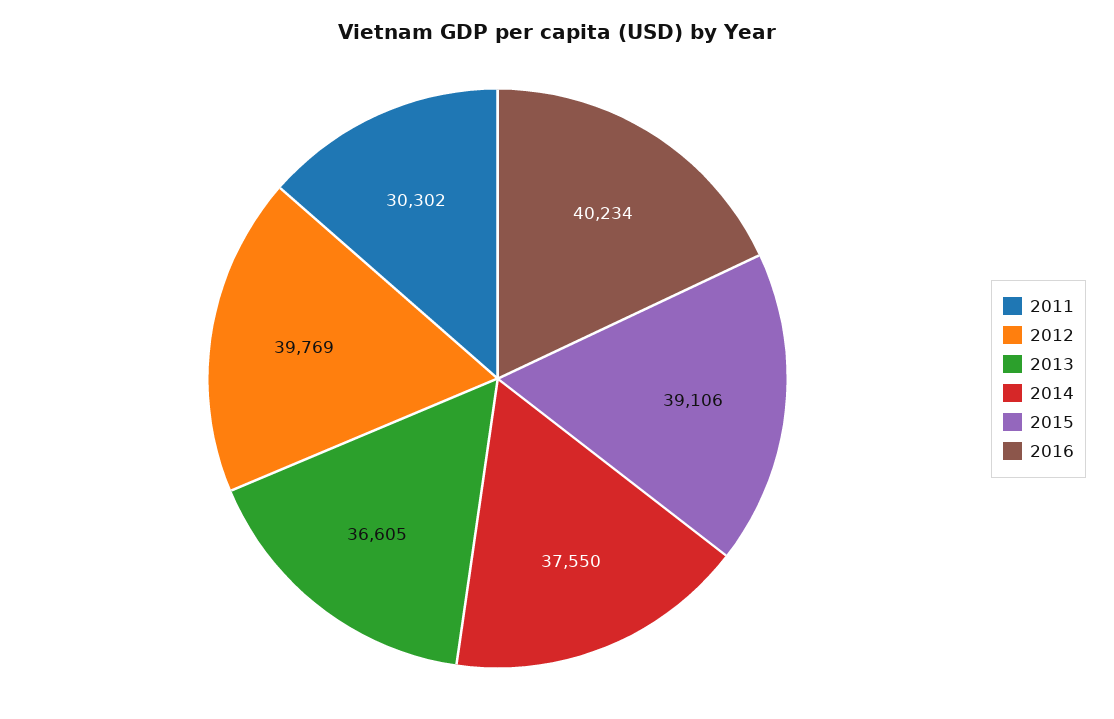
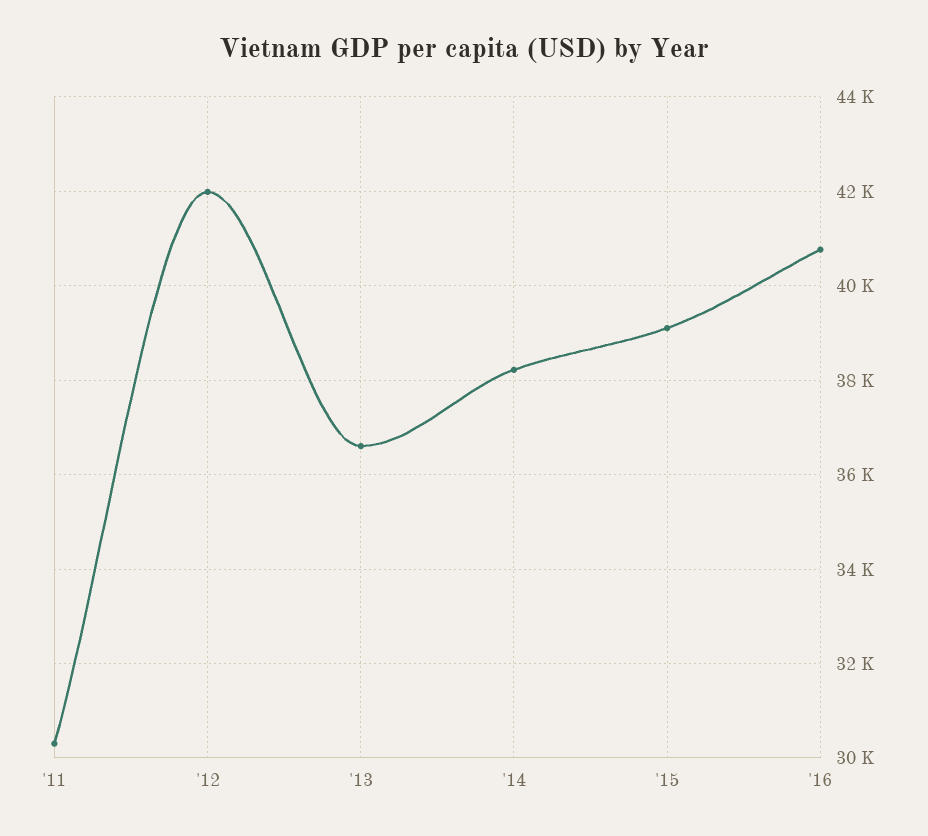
2012: 39769 -> 42000
2014: 37550 -> 38200
2016: 40234 -> 40800

